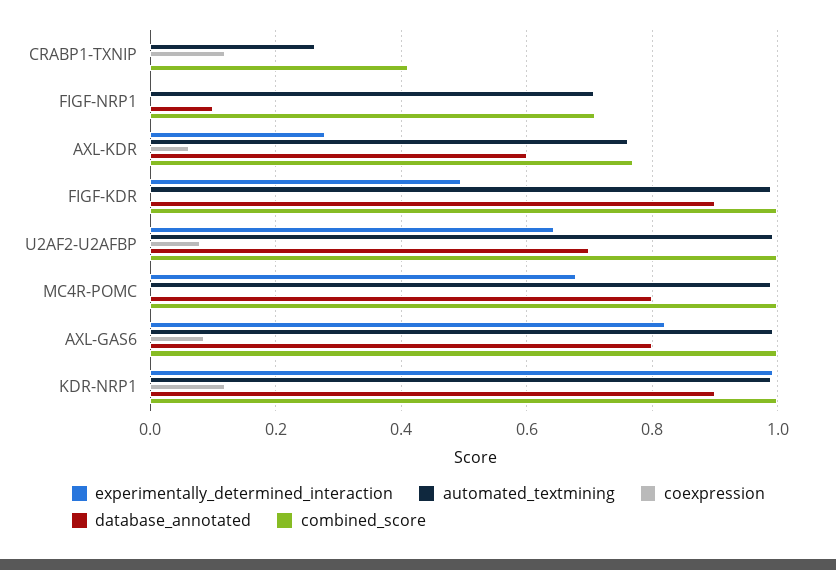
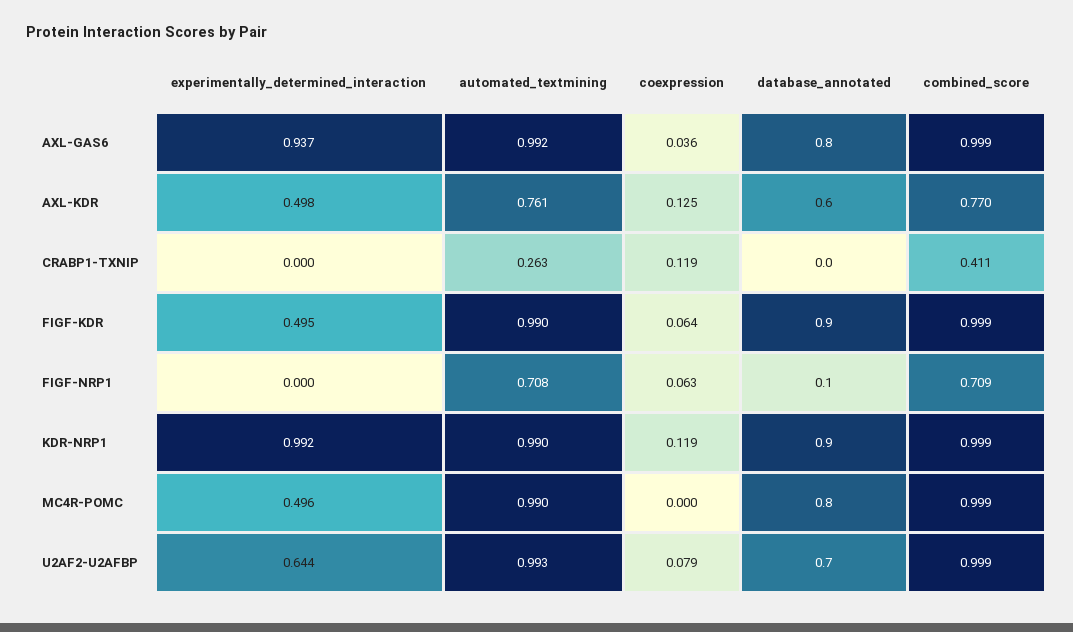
coexpression, FIGF-NRP1: 0 -> 0.063
experimentally_determined_interaction, AXL-KDR: 0.28 -> 0.498
coexpression, AXL-KDR: 0.06 -> 0.125
coexpression, FIGF-KDR: 0 -> 0.064
experimentally_determined_interaction, MC4R-POMC: 0.68 -> 0.496
experimentally_determined_interaction, AXL-GAS6: 0.82 -> 0.937
coexpression, AXL-GAS6: 0.08 -> 0.036

